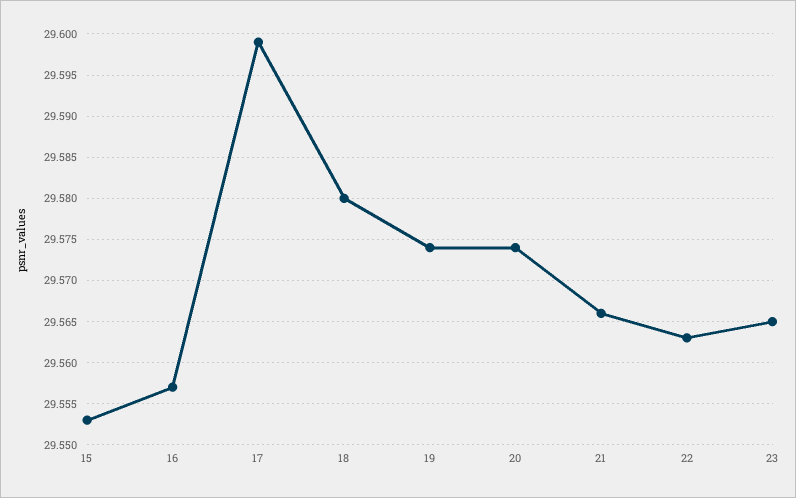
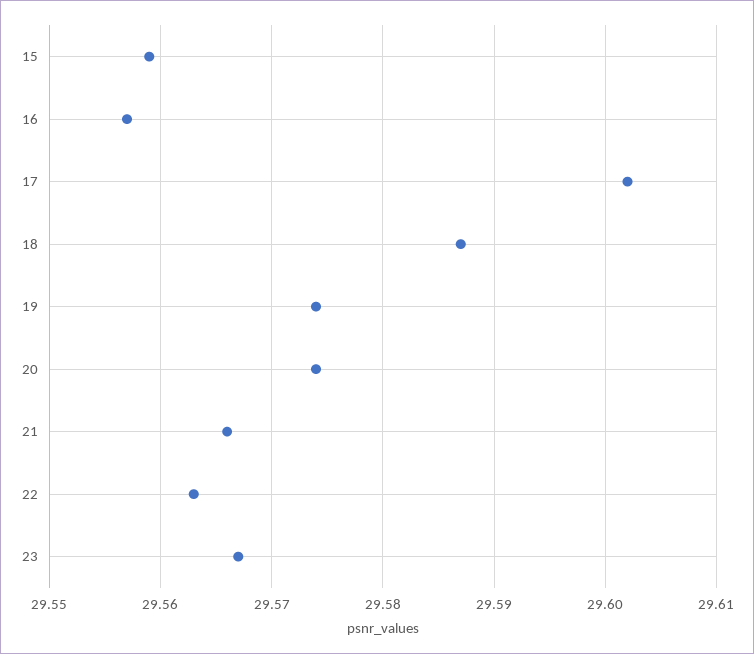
15: 29.553 -> 29.559
17: 29.599 -> 29.602
18: 29.58 -> 29.587
23: 29.565 -> 29.567

